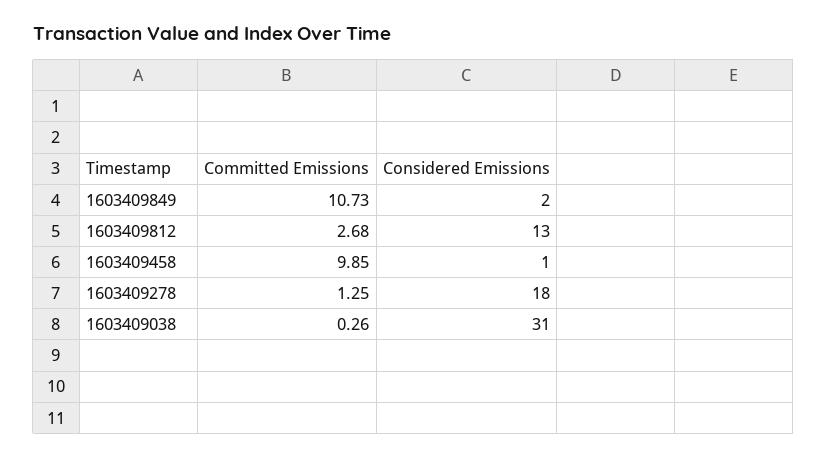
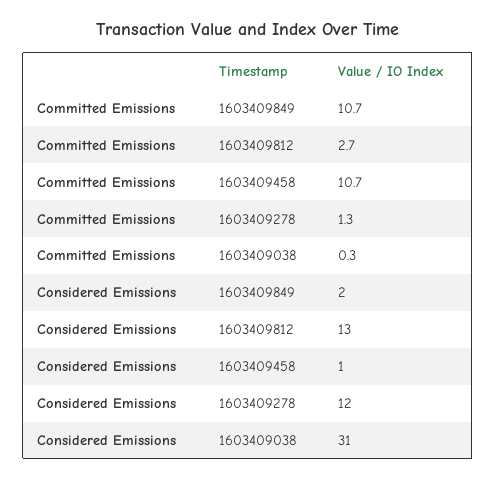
Committed Emissions, 1603409458: 9.85 -> 10.7
Considered Emissions, 1603409278: 18 -> 12

